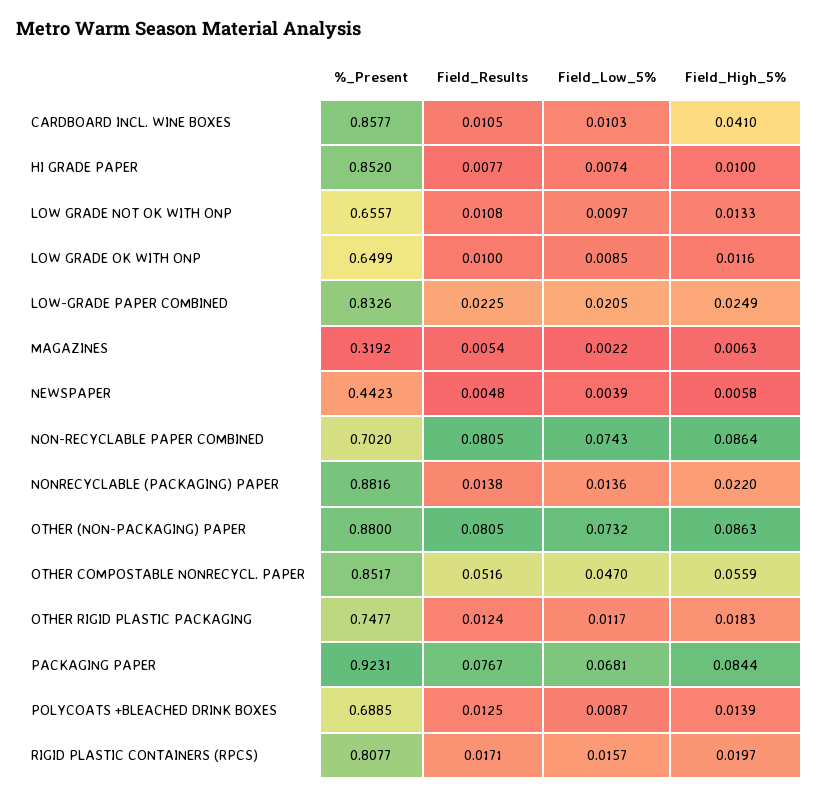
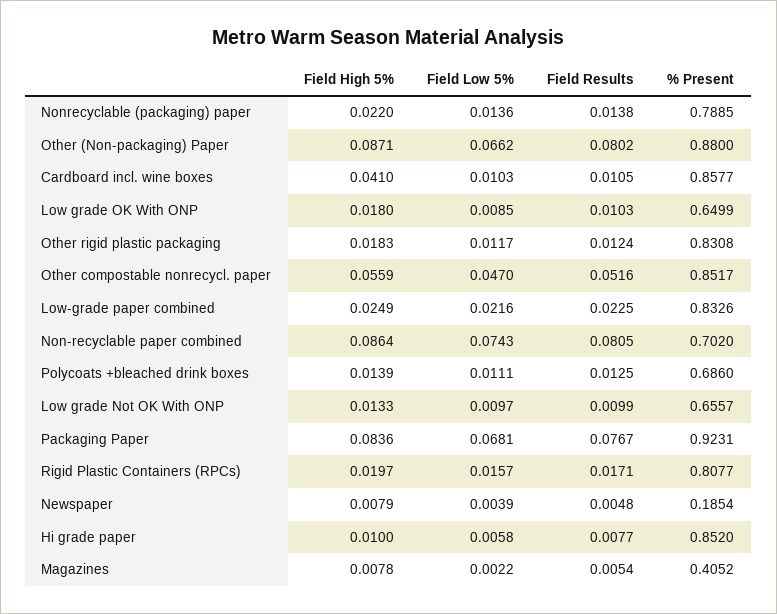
Field_Low_5%, HI GRADE PAPER: 0.0074 -> 0.0058
Field_Results, LOW GRADE NOT OK WITH ONP: 0.0108 -> 0.0099
Field_Results, LOW GRADE OK WITH ONP: 0.01 -> 0.0103
Field_High_5%, LOW GRADE OK WITH ONP: 0.0116 -> 0.018
Field_Low_5%, LOW-GRADE PAPER COMBINED: 0.0205 -> 0.0216
%_Present, MAGAZINES: 0.3192 -> 0.4052
Field_High_5%, MAGAZINES: 0.0063 -> 0.0078
%_Present, NEWSPAPER: 0.4423 -> 0.1854
Field_High_5%, NEWSPAPER: 0.0058 -> 0.0079
%_Present, NONRECYCLABLE (PACKAGING) PAPER: 0.8816 -> 0.7885
Field_Results, OTHER (NON-PACKAGING) PAPER: 0.0805 -> 0.0802
Field_Low_5%, OTHER (NON-PACKAGING) PAPER: 0.0732 -> 0.0662
Field_High_5%, OTHER (NON-PACKAGING) PAPER: 0.0863 -> 0.0871
%_Present, OTHER RIGID PLASTIC PACKAGING: 0.7477 -> 0.8308
Field_High_5%, PACKAGING PAPER: 0.0844 -> 0.0836
%_Present, POLYCOATS +BLEACHED DRINK BOXES: 0.6885 -> 0.686
Field_Low_5%, POLYCOATS +BLEACHED DRINK BOXES: 0.0087 -> 0.0111

